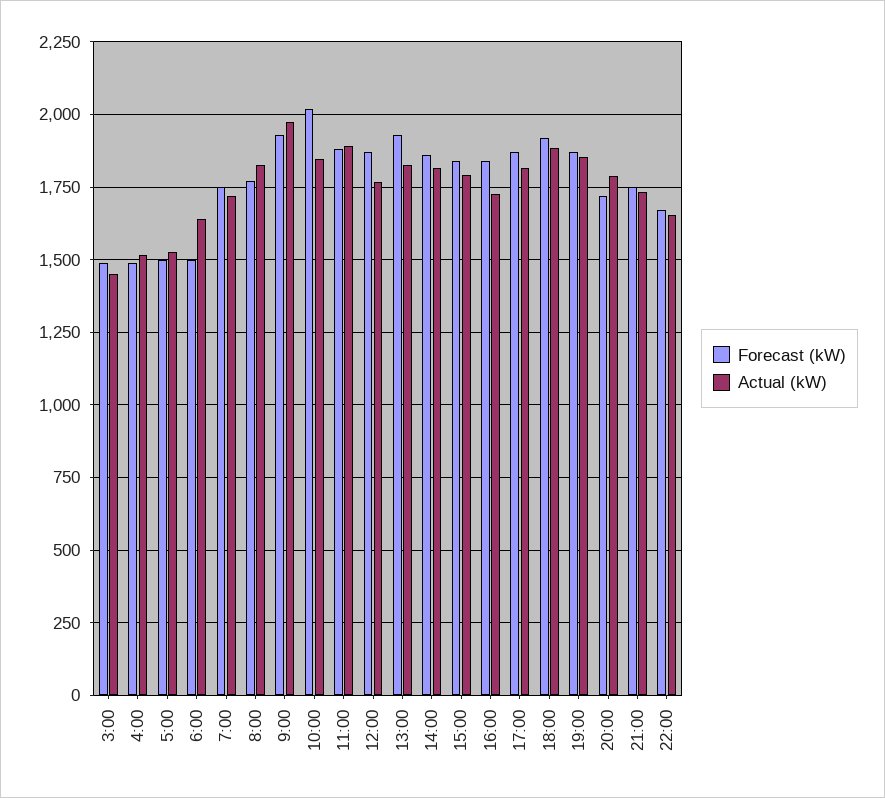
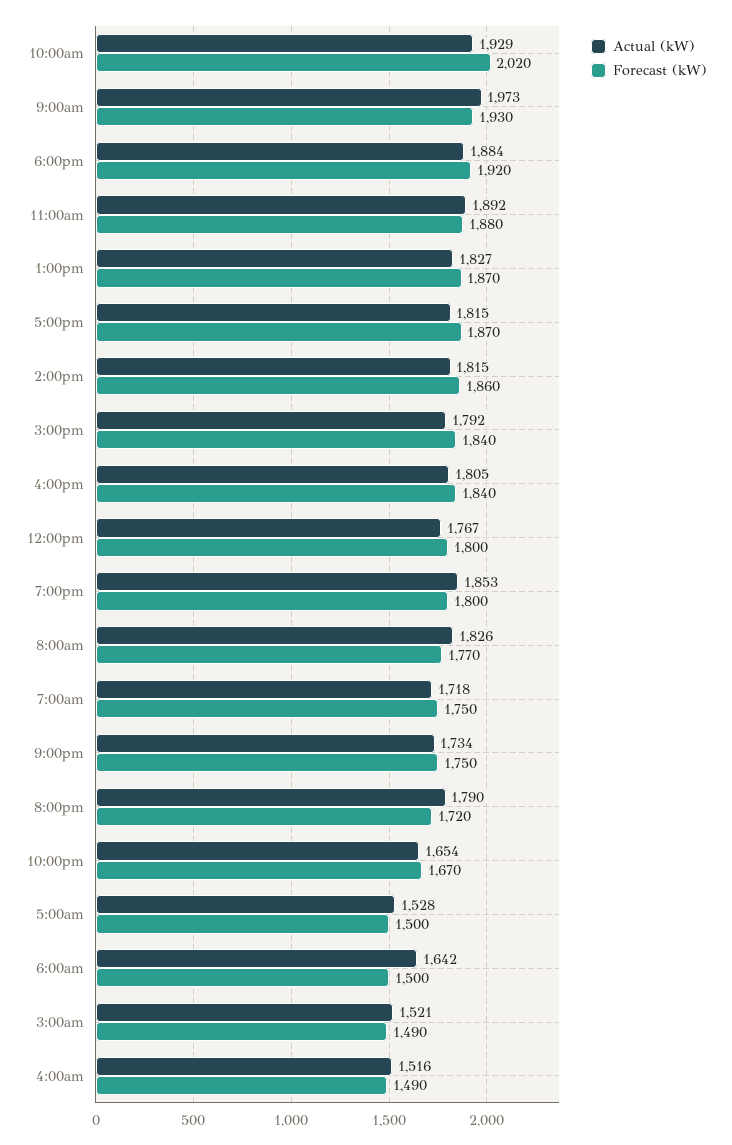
Actual (kW), 3:00: 1450 -> 1521
Actual (kW), 10:00: 1850 -> 1929
Forecast (kW), 12:00: 1875 -> 1800
Forecast (kW), 13:00: 1925 -> 1870
Actual (kW), 16:00: 1725 -> 1805
Forecast (kW), 19:00: 1875 -> 1800

